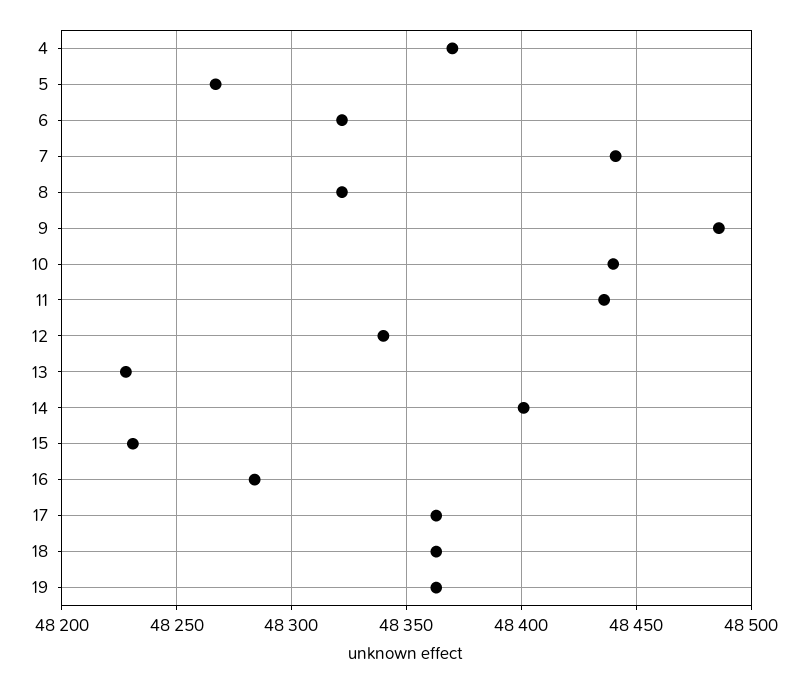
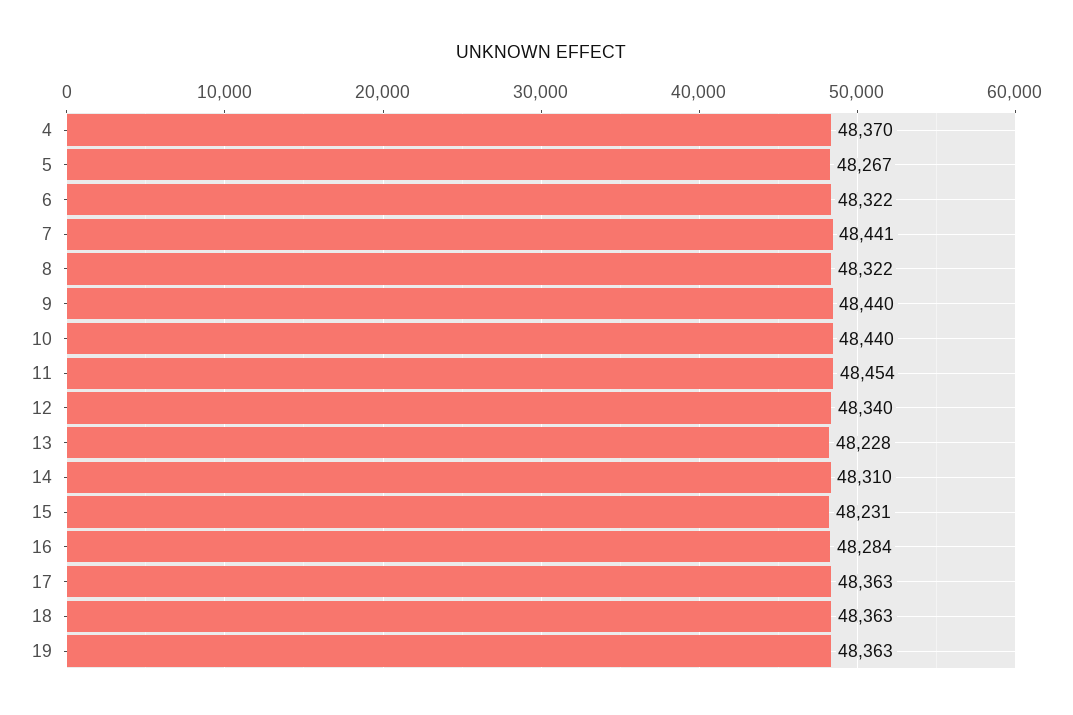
9: 48485 -> 48440
11: 48435 -> 48454
14: 48400 -> 48310

